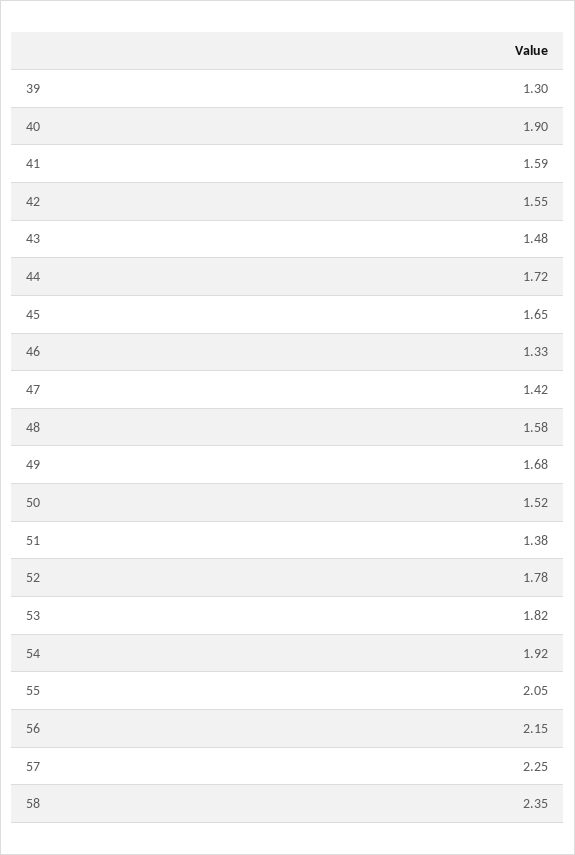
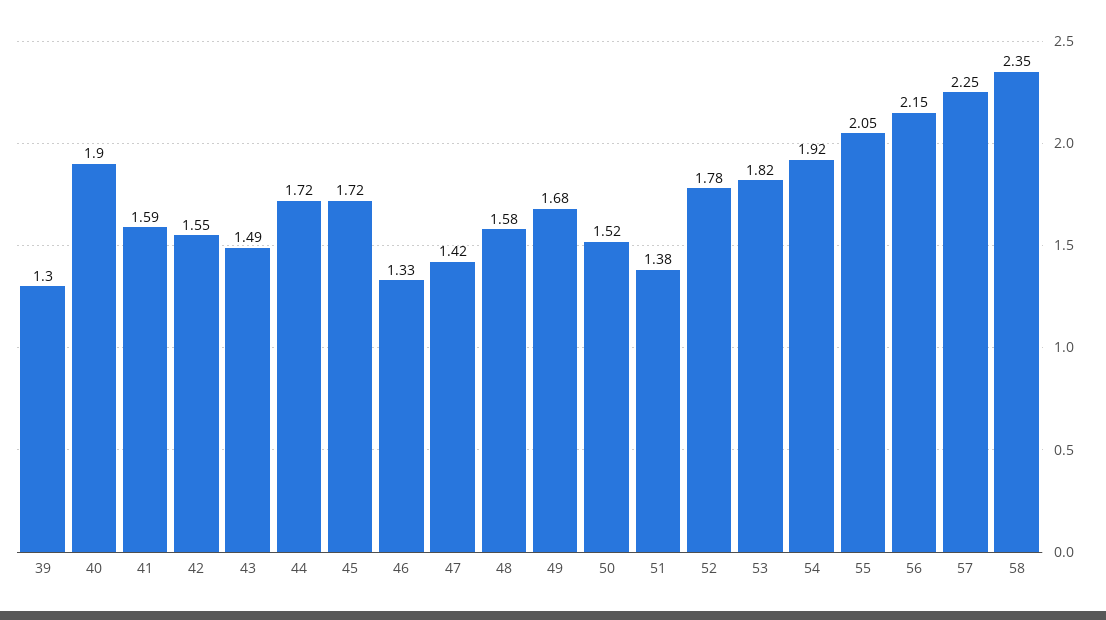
43: 1.48 -> 1.49
45: 1.65 -> 1.72

